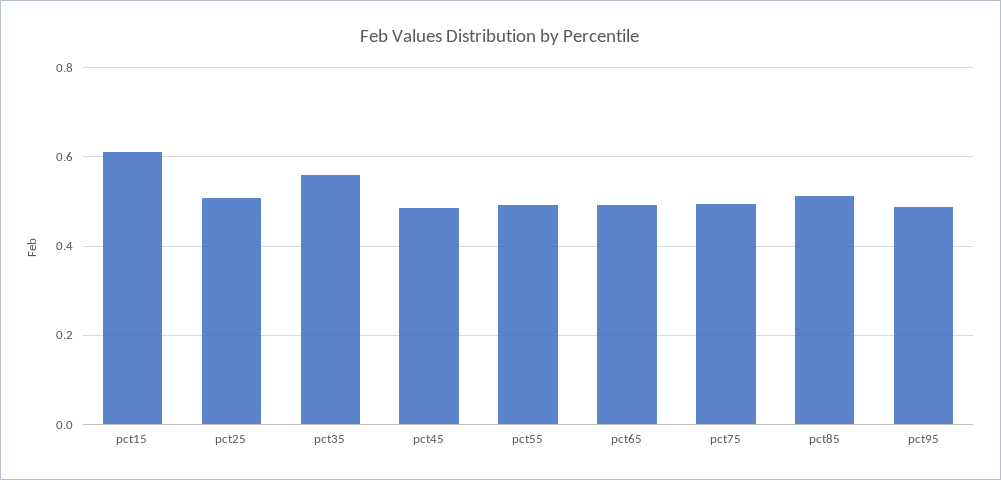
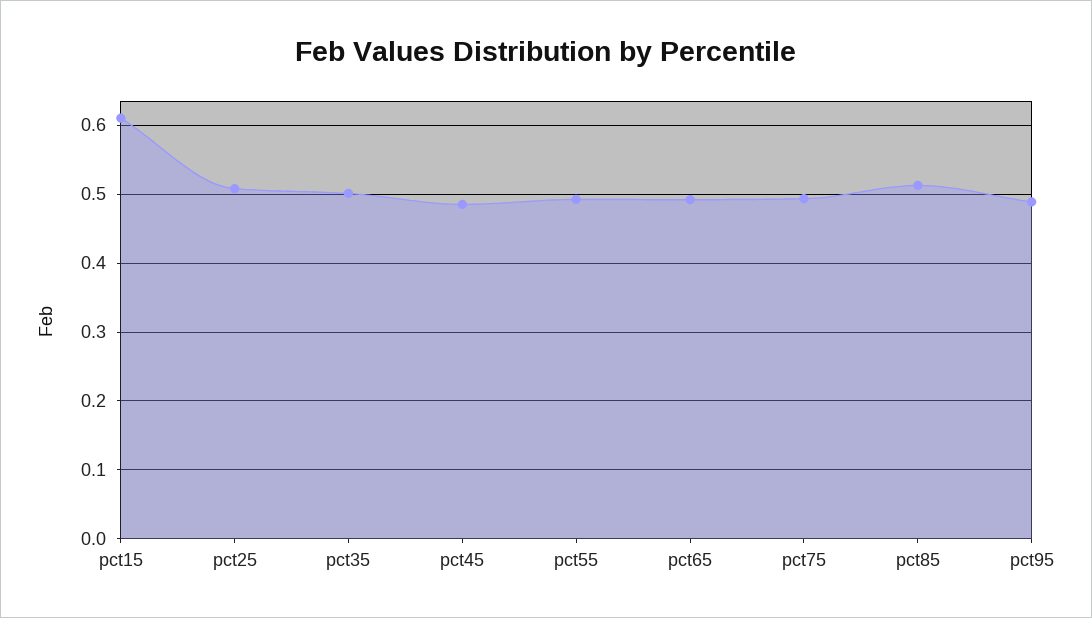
pct35: 0.56 -> 0.5

